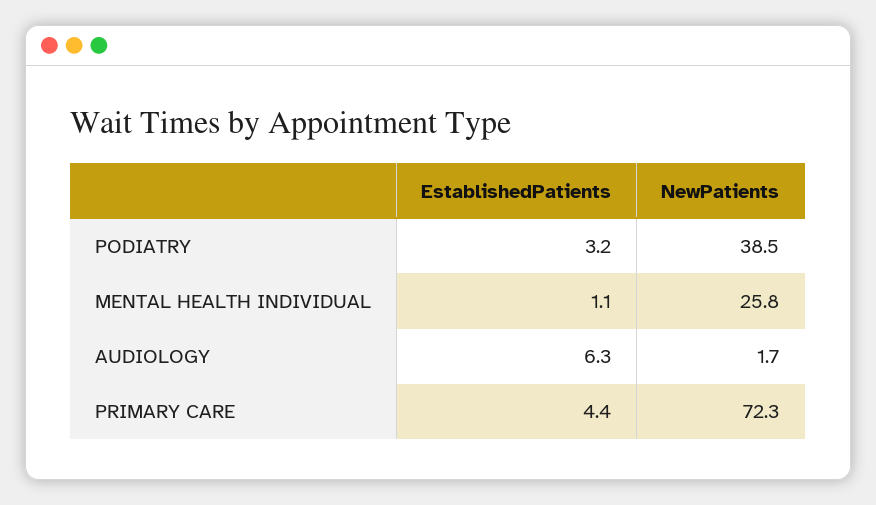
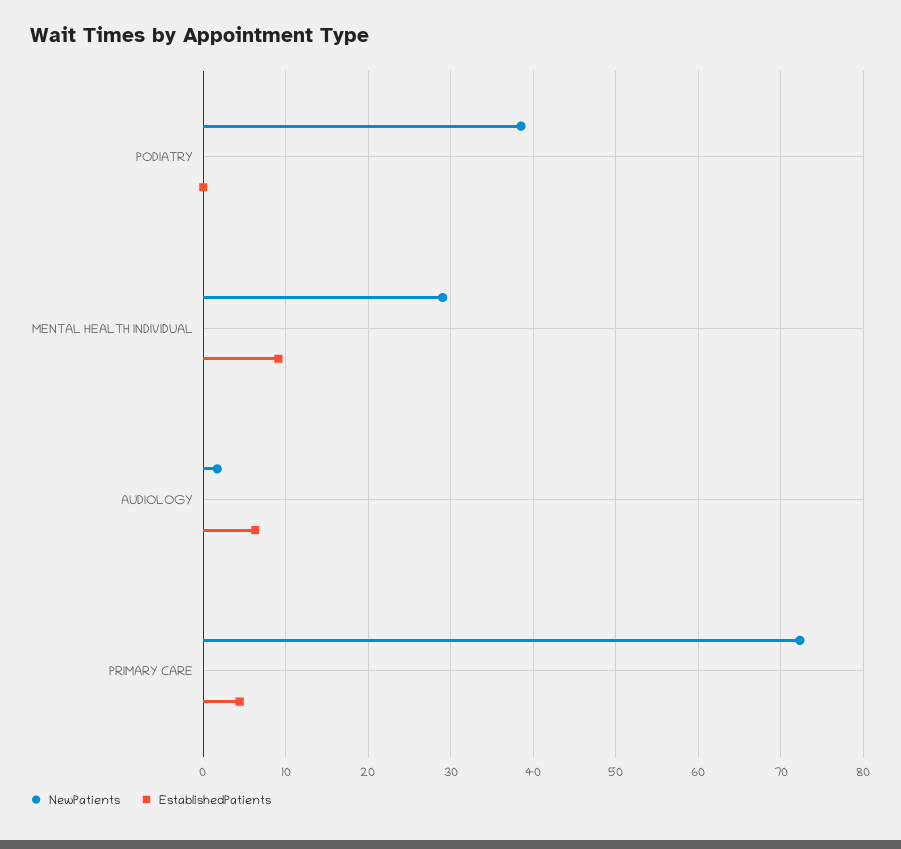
EstablishedPatients, PODIATRY: 3.2 -> 0
EstablishedPatients, MENTAL HEALTH INDIVIDUAL: 1.1 -> 9
NewPatients, MENTAL HEALTH INDIVIDUAL: 25.8 -> 29

